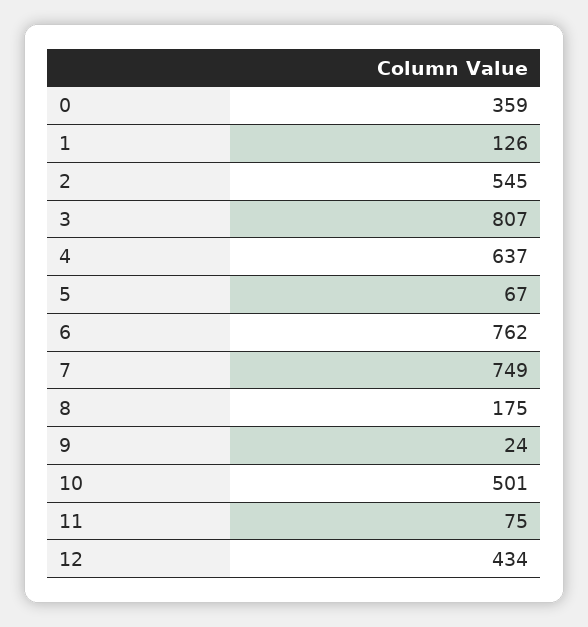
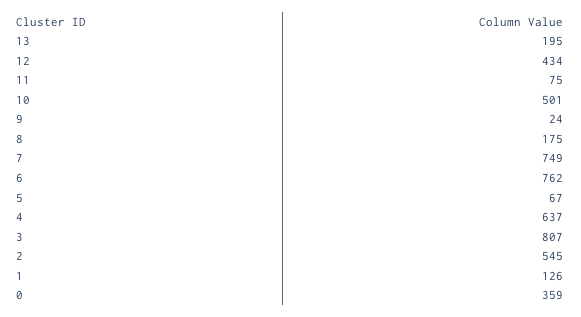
13: none -> 195

